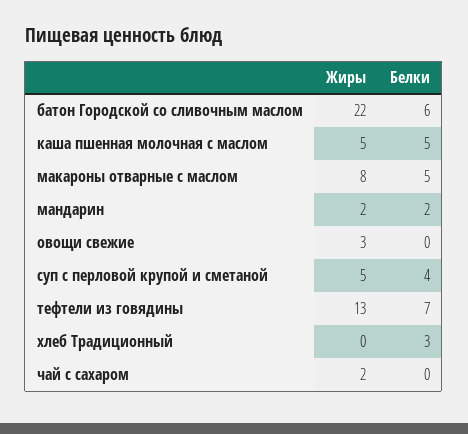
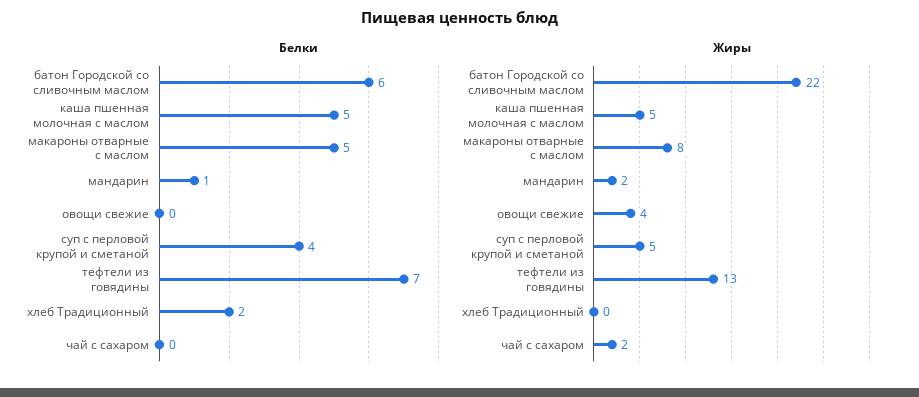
Белки, мандарин: 2 -> 1
Жиры, овощи свежие: 3 -> 4
Белки, хлеб Традиционный: 3 -> 2

